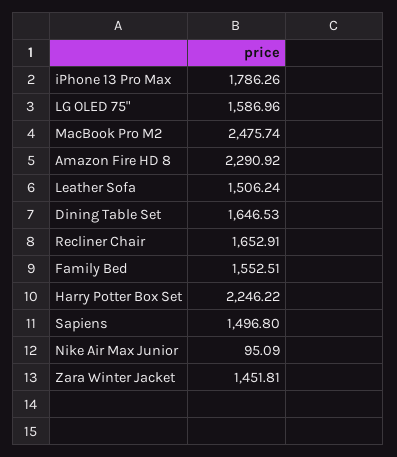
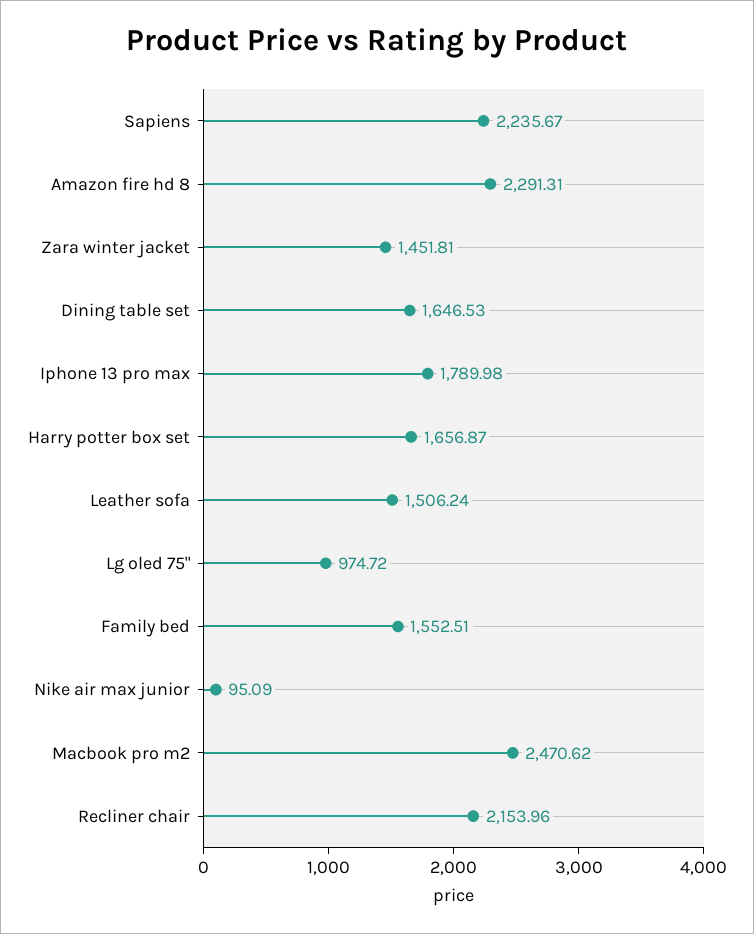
iPhone 13 Pro Max: 1786.26 -> 1789.98
LG OLED 75": 1586.96 -> 974.72
MacBook Pro M2: 2475.74 -> 2470.62
Amazon Fire HD 8: 2290.92 -> 2291.31
Recliner Chair: 1652.91 -> 2153.96
Harry Potter Box Set: 2246.22 -> 1656.87
Sapiens: 1496.8 -> 2235.67

